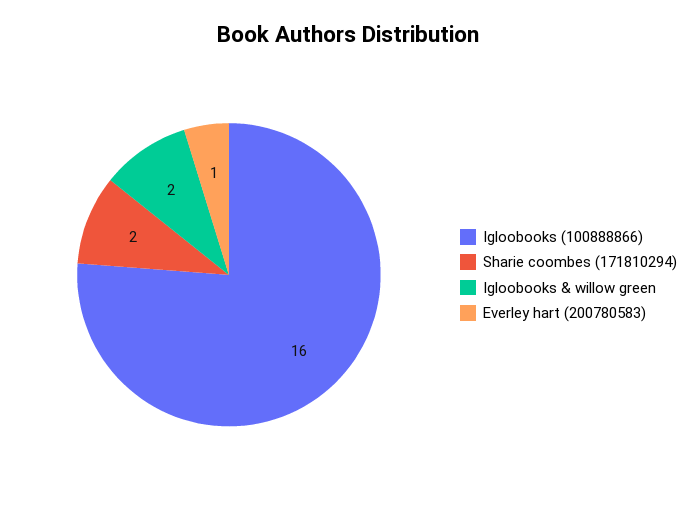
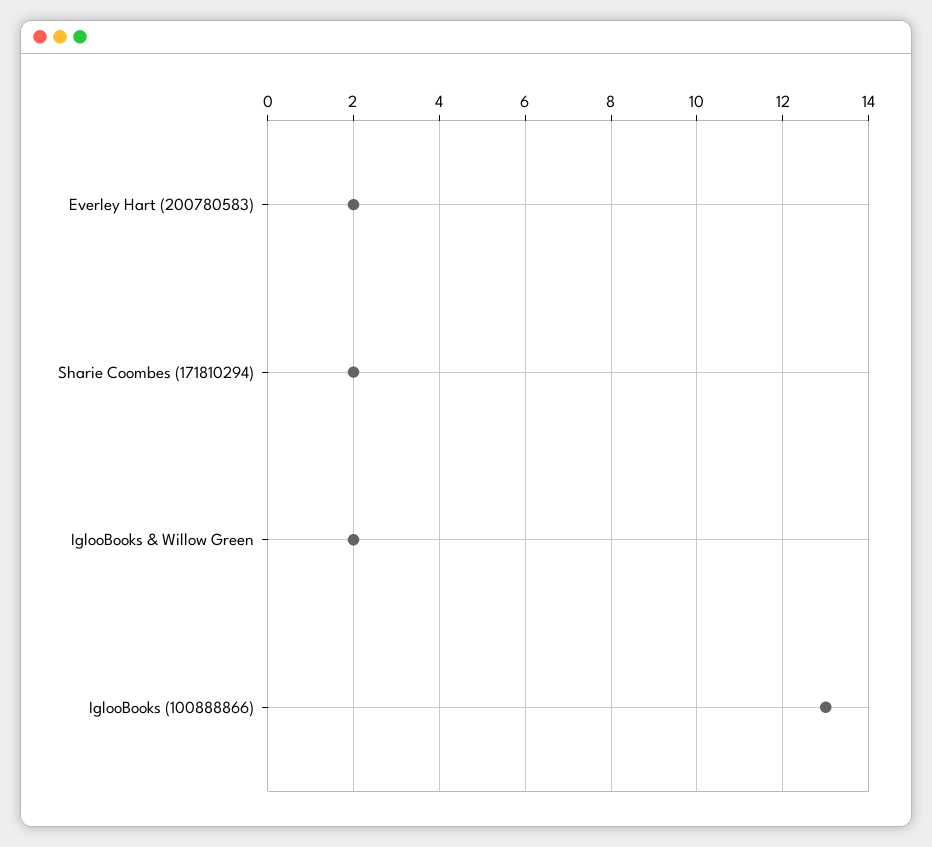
Igloobooks (100888866): 16 -> 13
Everley hart (200780583): 1 -> 2

